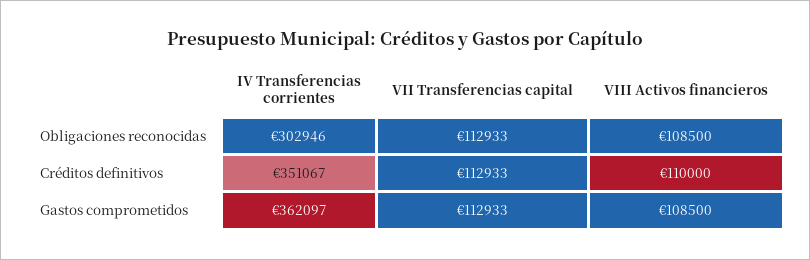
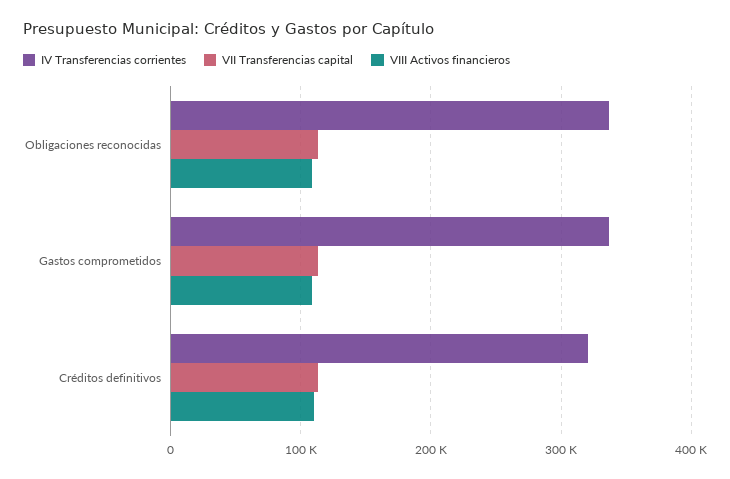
IV Transferencias corrientes, Obligaciones reconocidas: 302946 -> 340000
IV Transferencias corrientes, Créditos definitivos: 351067 -> 320000
IV Transferencias corrientes, Gastos comprometidos: 362097 -> 340000

